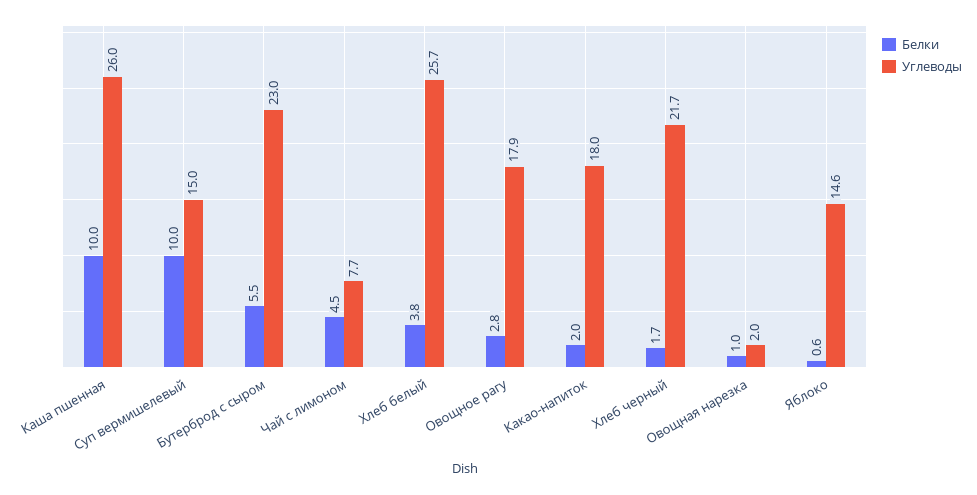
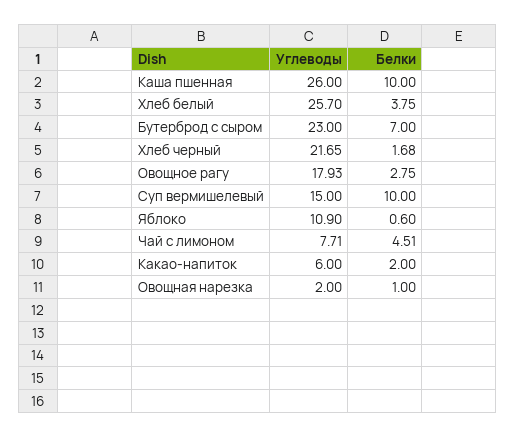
Белки, Бутерброд с сыром: 5.5 -> 7
Углеводы, Какао-напиток: 18 -> 6
Углеводы, Яблоко: 14.6 -> 10.9

